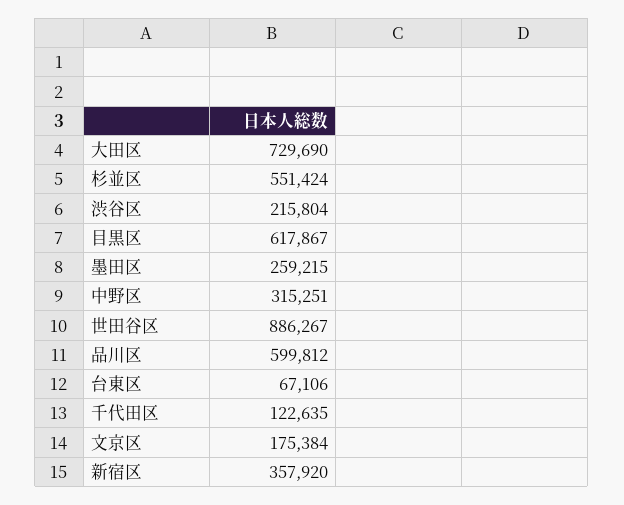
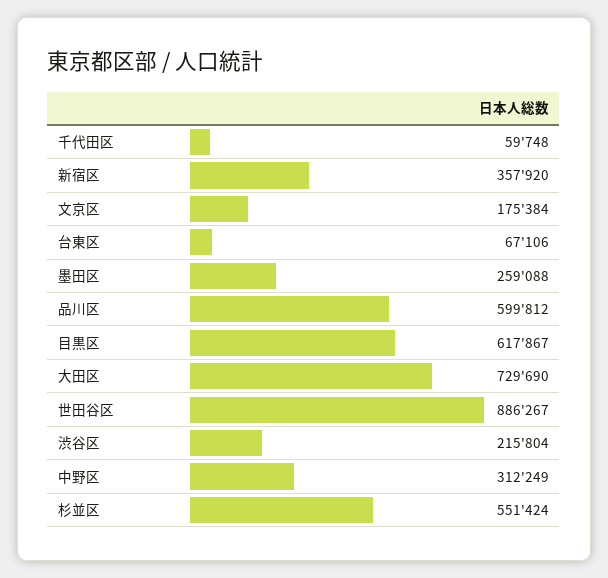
墨田区: 259215 -> 259088
中野区: 315251 -> 312249
千代田区: 122635 -> 59748

